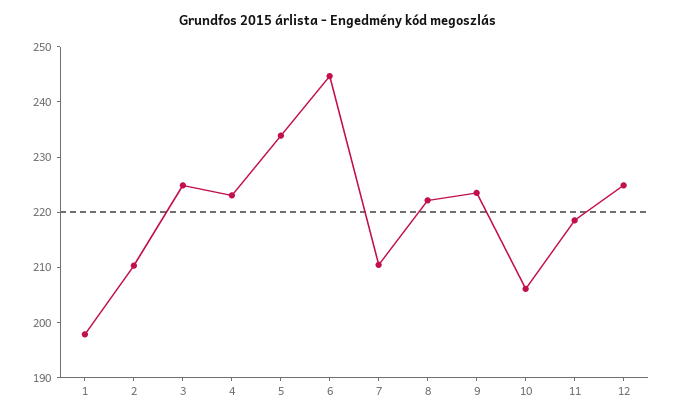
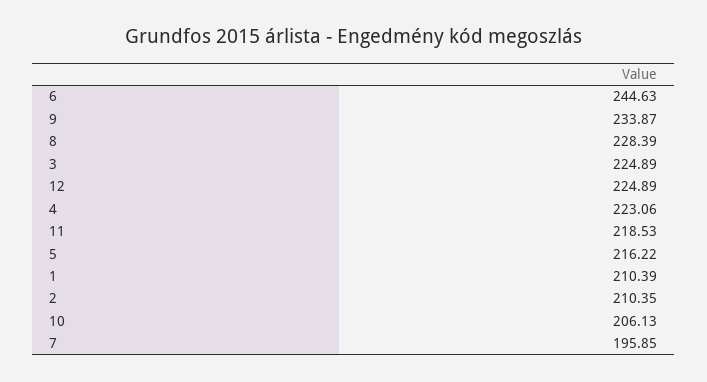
1: 198 -> 210.39
5: 234 -> 216.22
7: 210 -> 195.85
8: 222 -> 228.39
9: 224 -> 233.87

